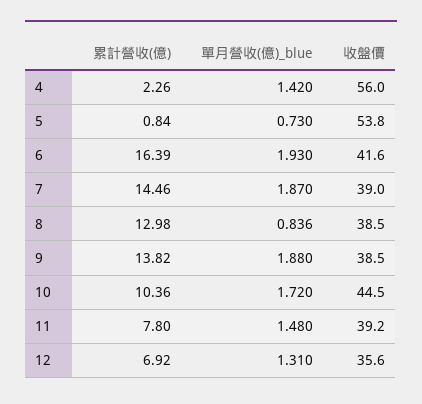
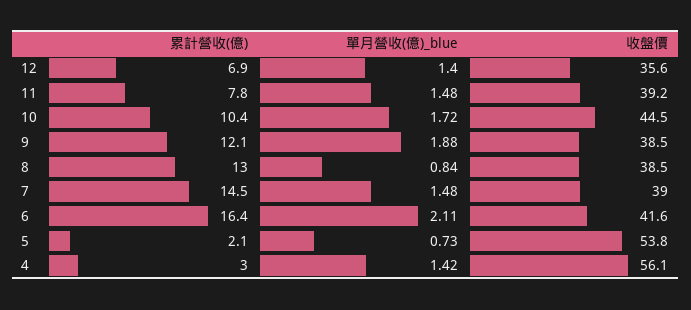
累計營收(億), 4: 2.26 -> 3
收盤價, 4: 56 -> 56.1
累計營收(億), 5: 0.84 -> 2.1
單月營收(億)_blue, 6: 1.93 -> 2.11
單月營收(億)_blue, 7: 1.87 -> 1.48
累計營收(億), 9: 13.82 -> 12.1
單月營收(億)_blue, 12: 1.31 -> 1.4

